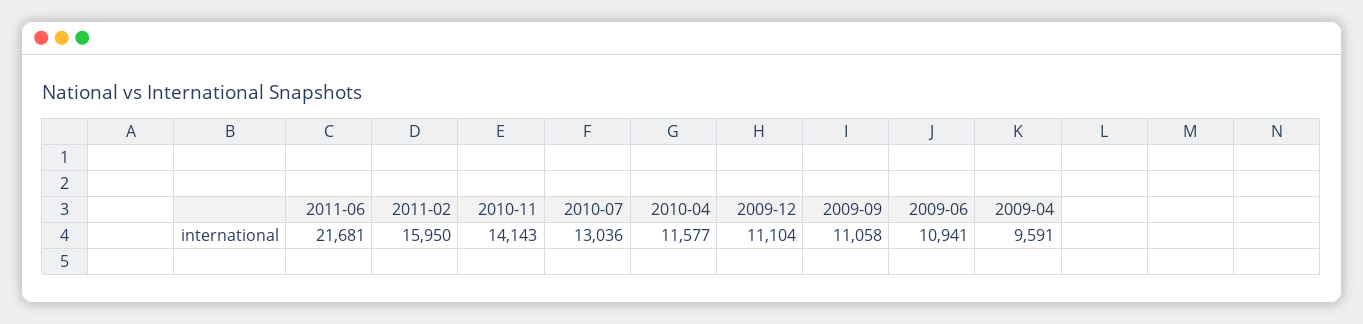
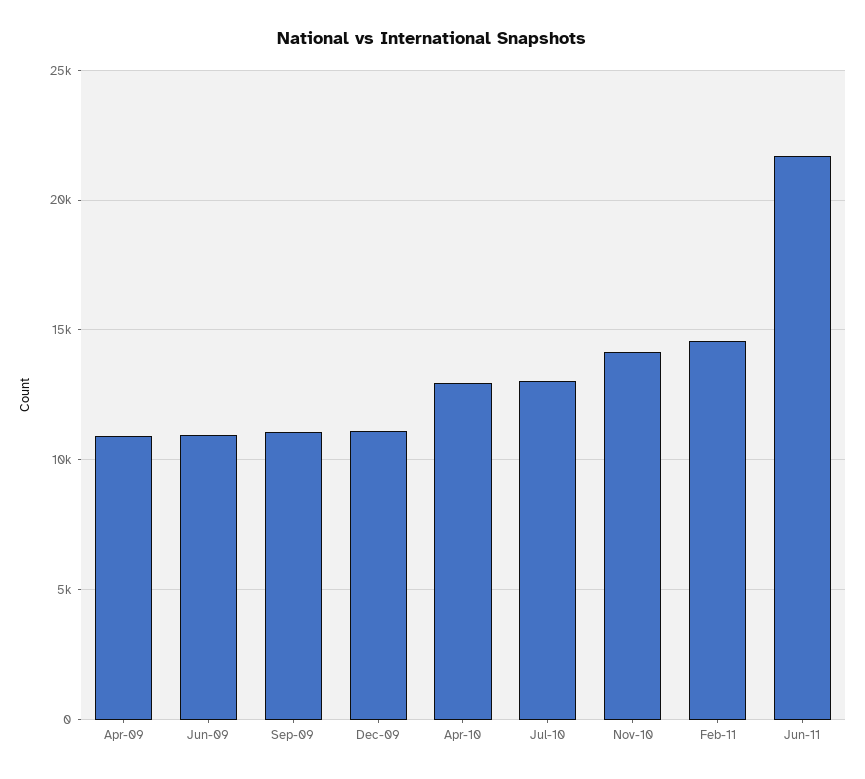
2011-02: 15950 -> 14500
2010-04: 11577 -> 13000
2009-04: 9591 -> 11000

